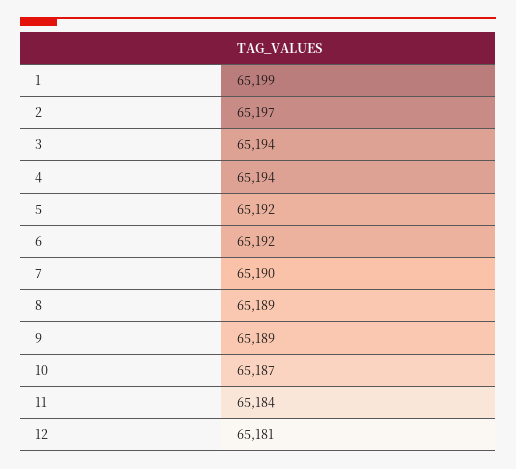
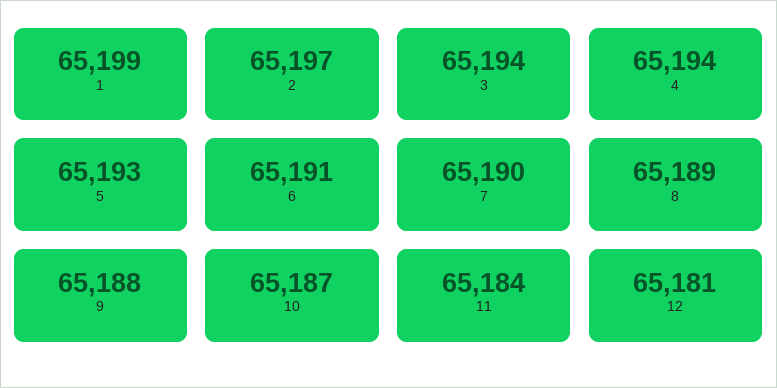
5: 65192 -> 65193
6: 65192 -> 65191
9: 65189 -> 65188

